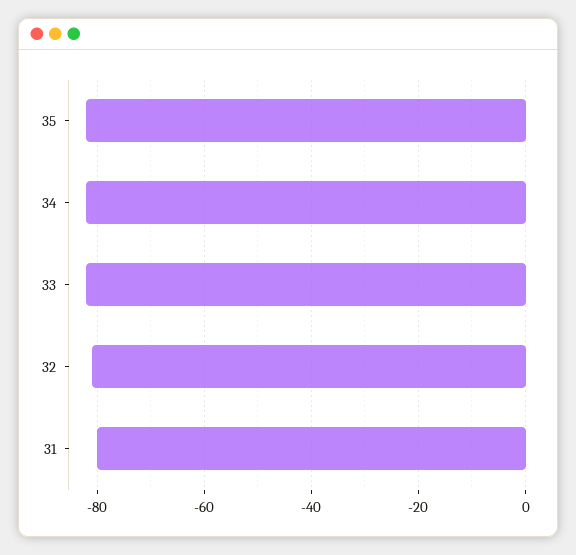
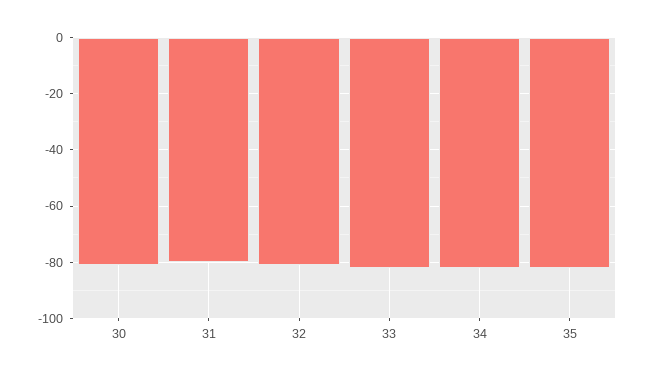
30: none -> -80

